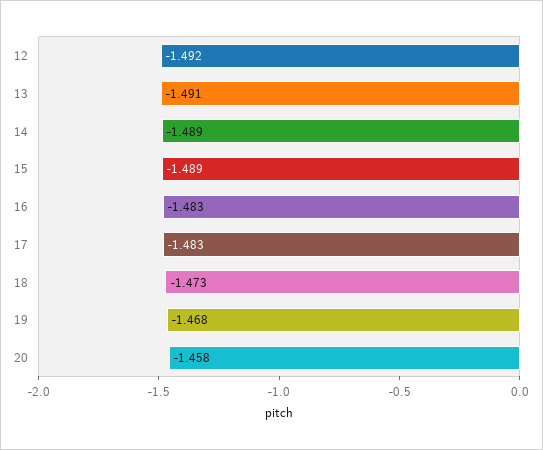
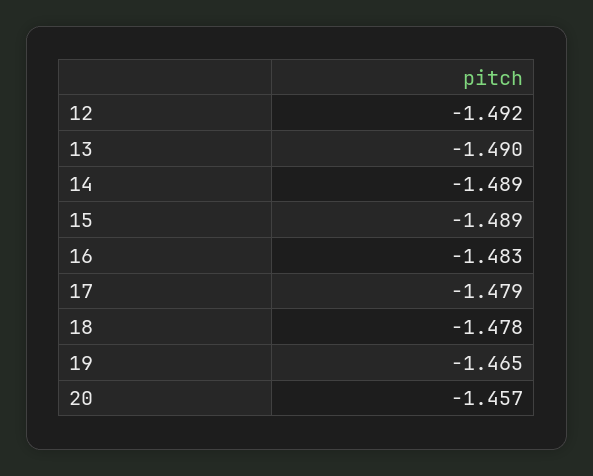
13: -1.491 -> -1.49
17: -1.483 -> -1.479
18: -1.473 -> -1.478
19: -1.468 -> -1.465
20: -1.458 -> -1.457

